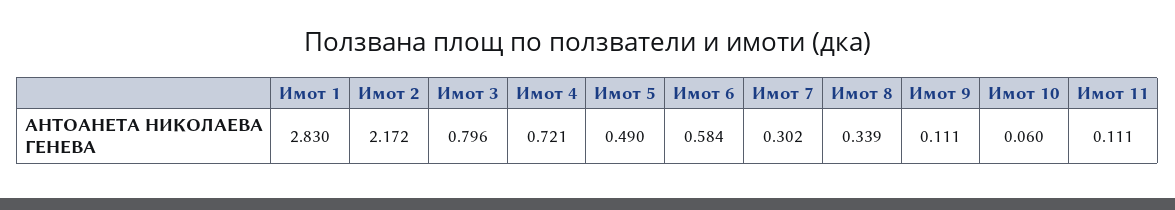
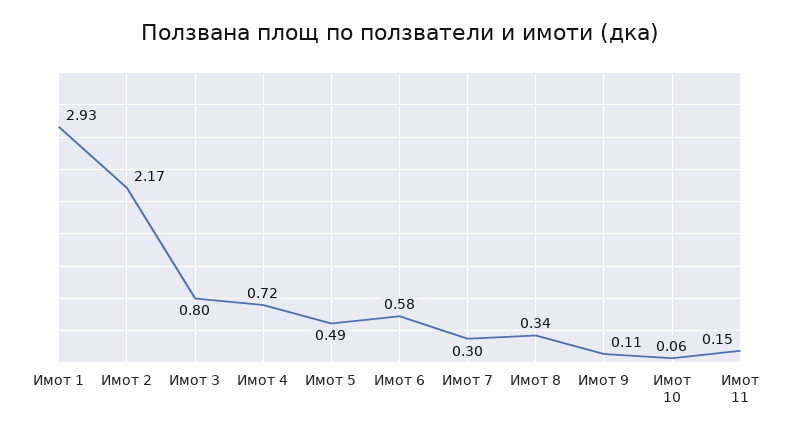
Имот 1: 2.83 -> 2.93
Имот 11: 0.111 -> 0.15

